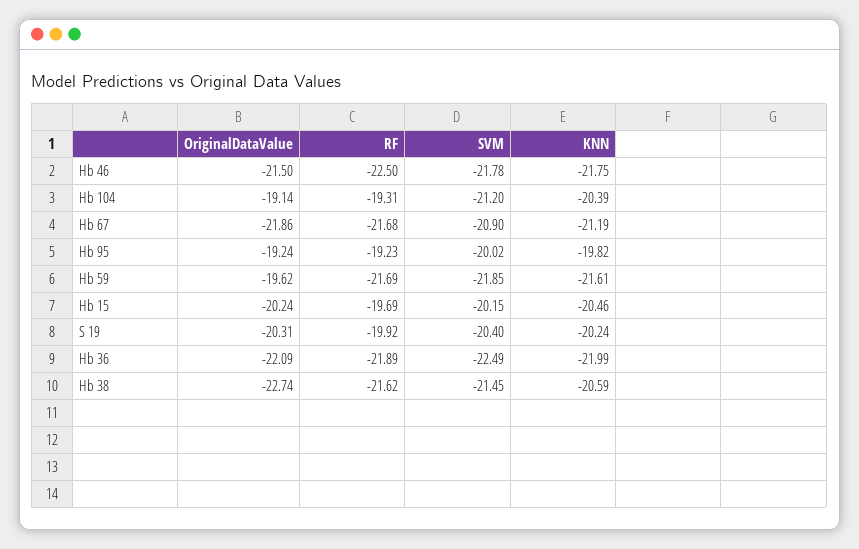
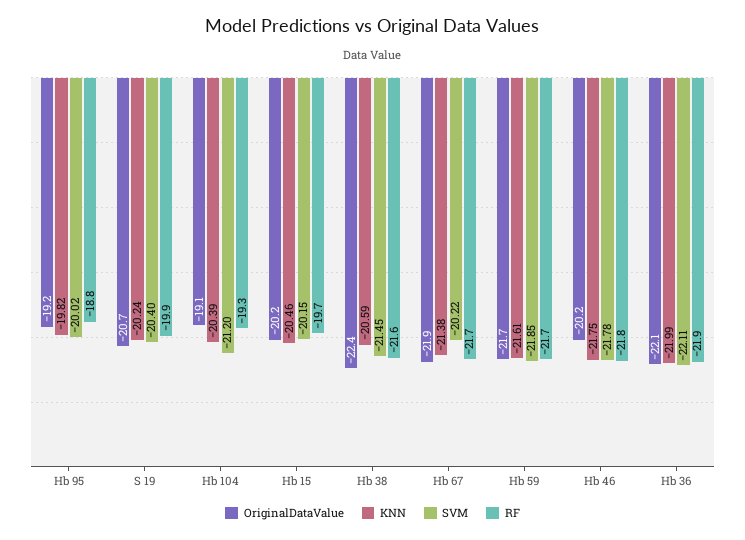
OriginalDataValue, Hb 46: -21.5 -> -20.2
RF, Hb 46: -22.5 -> -21.8
SVM, Hb 67: -20.9 -> -20.22
KNN, Hb 67: -21.19 -> -21.38
RF, Hb 95: -19.23 -> -18.8
OriginalDataValue, Hb 59: -19.62 -> -21.7
OriginalDataValue, S 19: -20.31 -> -20.7
SVM, Hb 36: -22.49 -> -22.11
OriginalDataValue, Hb 38: -22.74 -> -22.4

